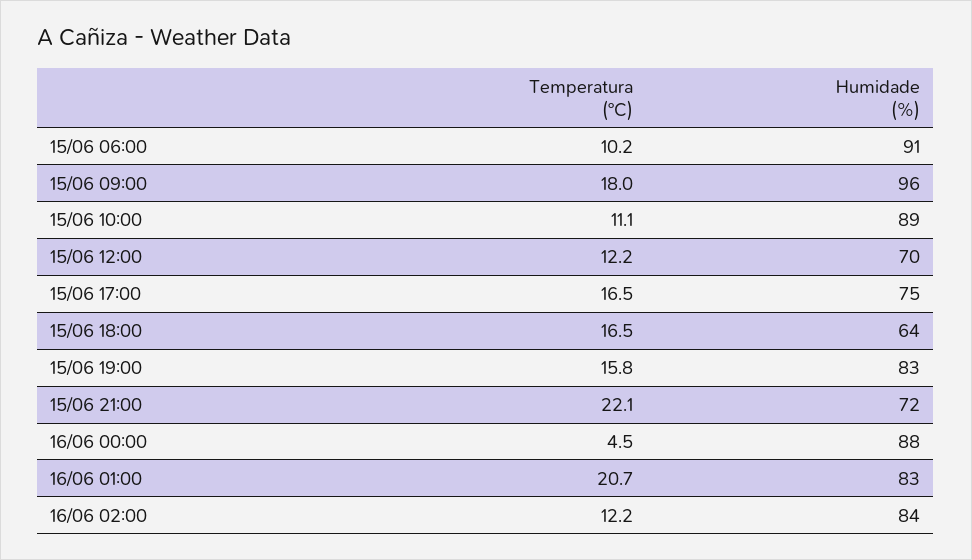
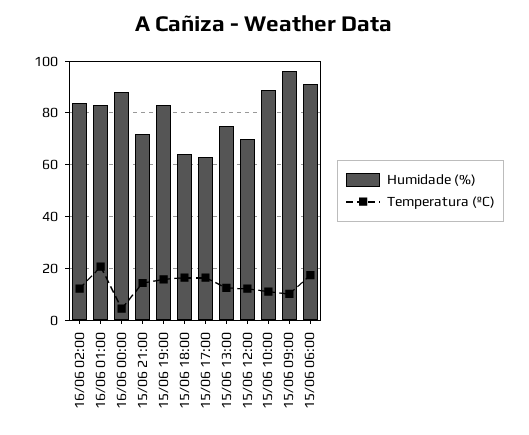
Temperatura (ºC), 15/06 06:00: 10.2 -> 17.5
Temperatura (ºC), 15/06 09:00: 18 -> 10
Humidade (%), 15/06 17:00: 75 -> 62.5
Temperatura (ºC), 15/06 21:00: 22.1 -> 15
Humidade (%), 15/06 13:00: none -> 75
Temperatura (ºC), 15/06 13:00: none -> 12.5

